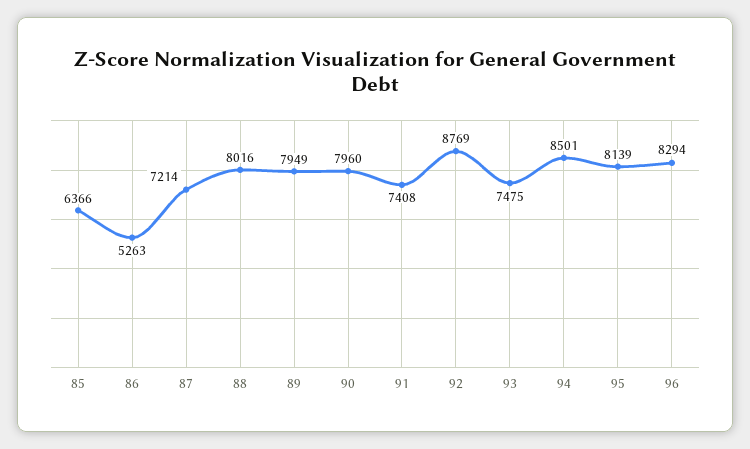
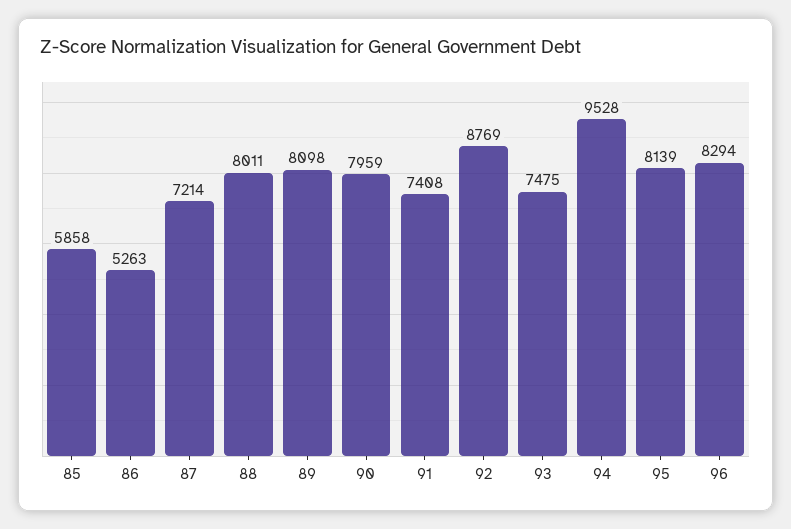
85: 6366 -> 5858
88: 8016 -> 8011
89: 7949 -> 8098
90: 7960 -> 7959
94: 8501 -> 9528

